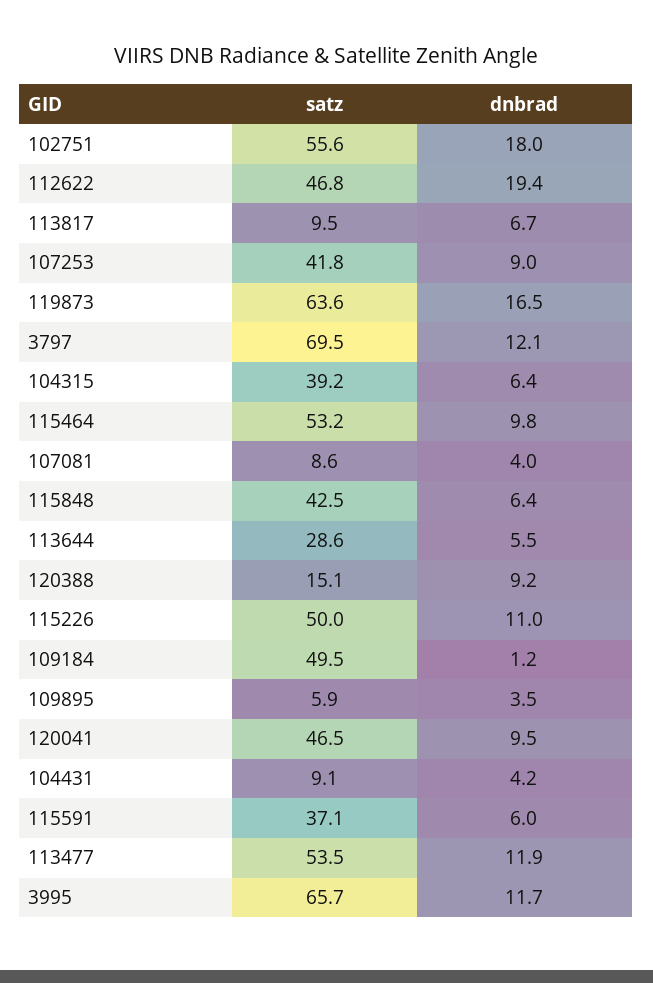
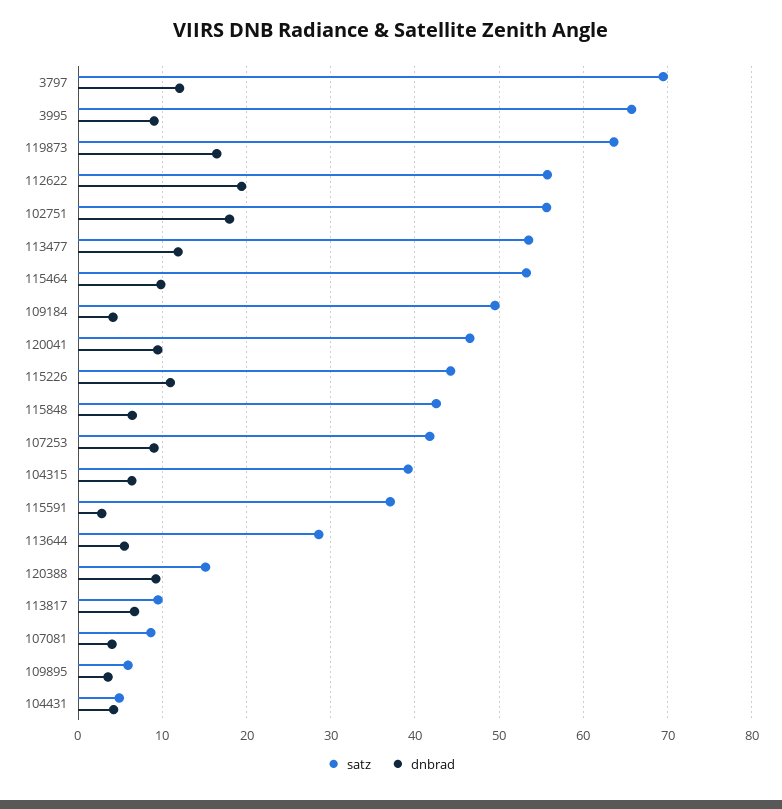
satz, 112622: 46.8 -> 56
satz, 115226: 50 -> 44
dnbrad, 109184: 1.2 -> 4
satz, 104431: 9.1 -> 5
dnbrad, 115591: 6 -> 3
dnbrad, 3995: 11.7 -> 9

